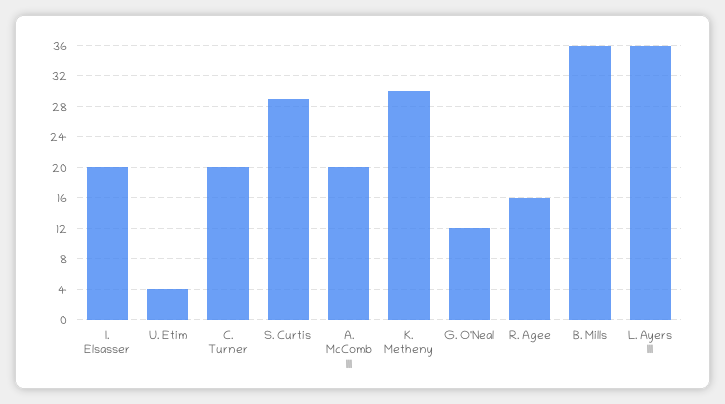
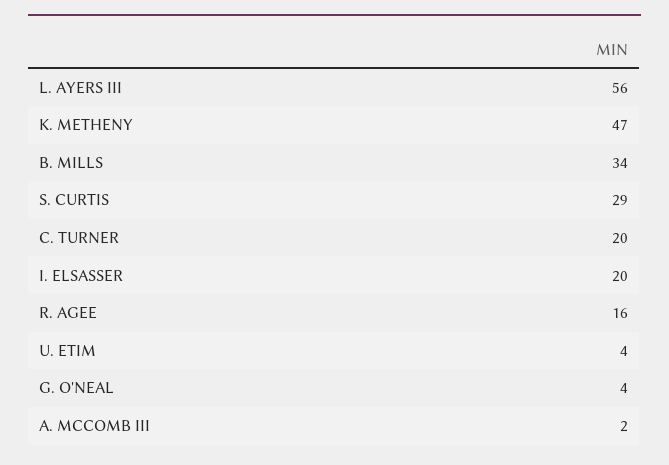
A. McComb III: 20 -> 2
K. Metheny: 30 -> 47
G. O'Neal: 12 -> 4
B. Mills: 36 -> 34
L. Ayers III: 36 -> 56

